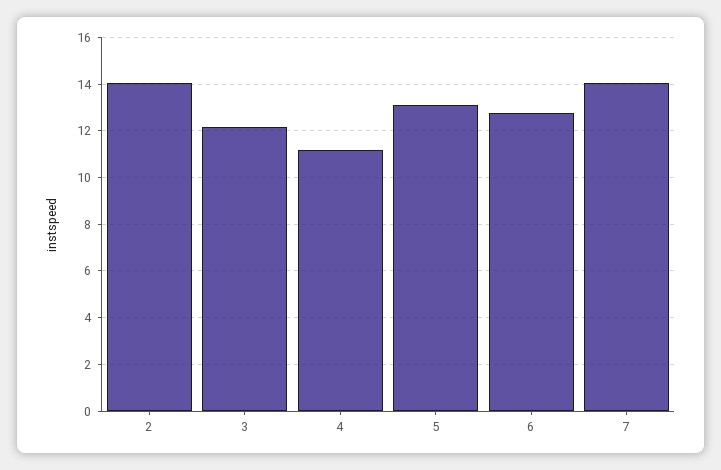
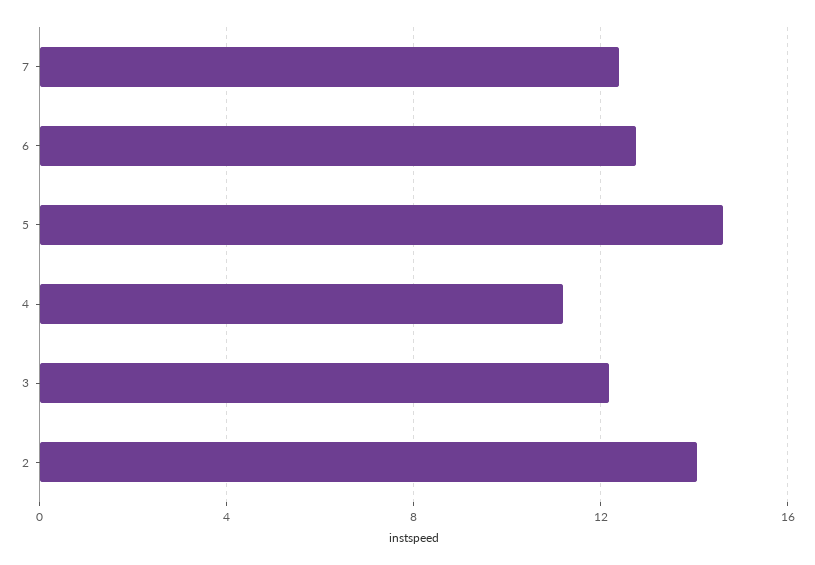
5: 13 -> 14.5
7: 14 -> 12.5

